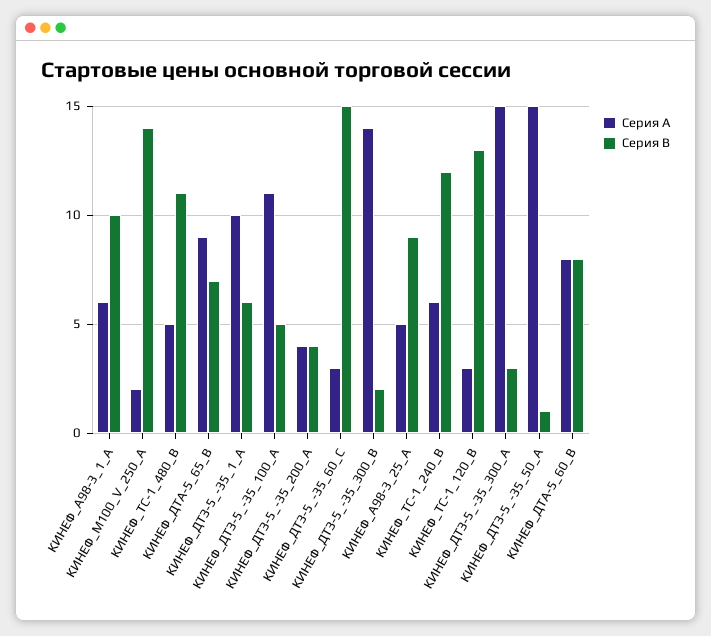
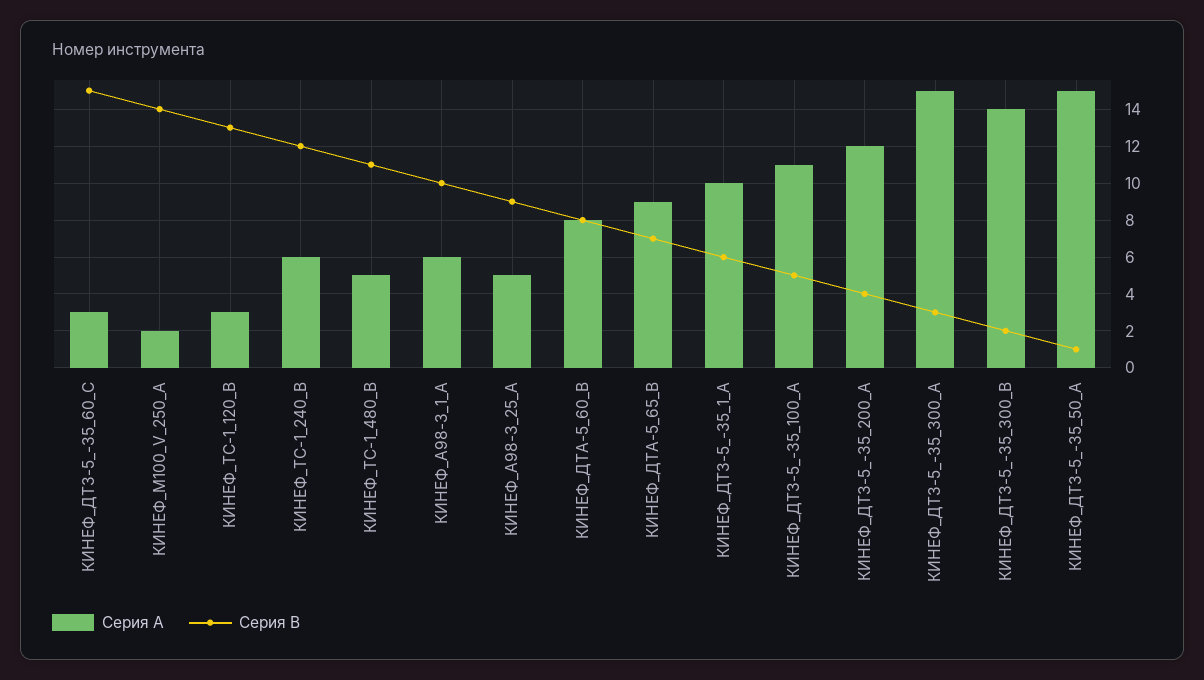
Серия A, КИНЕФ_ДТЗ-5_-35_200_А: 4 -> 12

